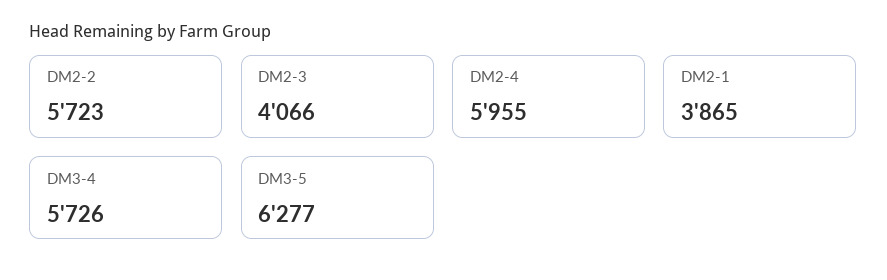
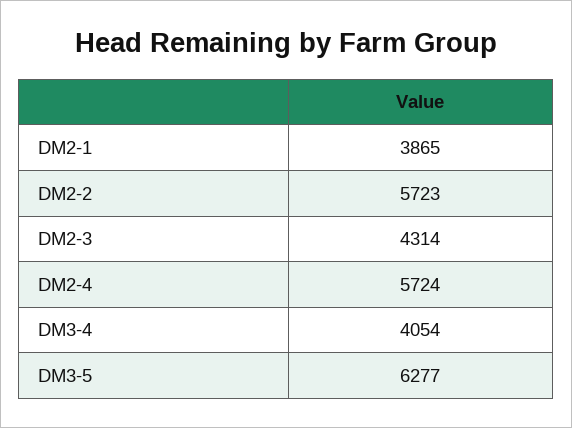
DM2-3: 4066 -> 4314
DM2-4: 5955 -> 5724
DM3-4: 5726 -> 4054

